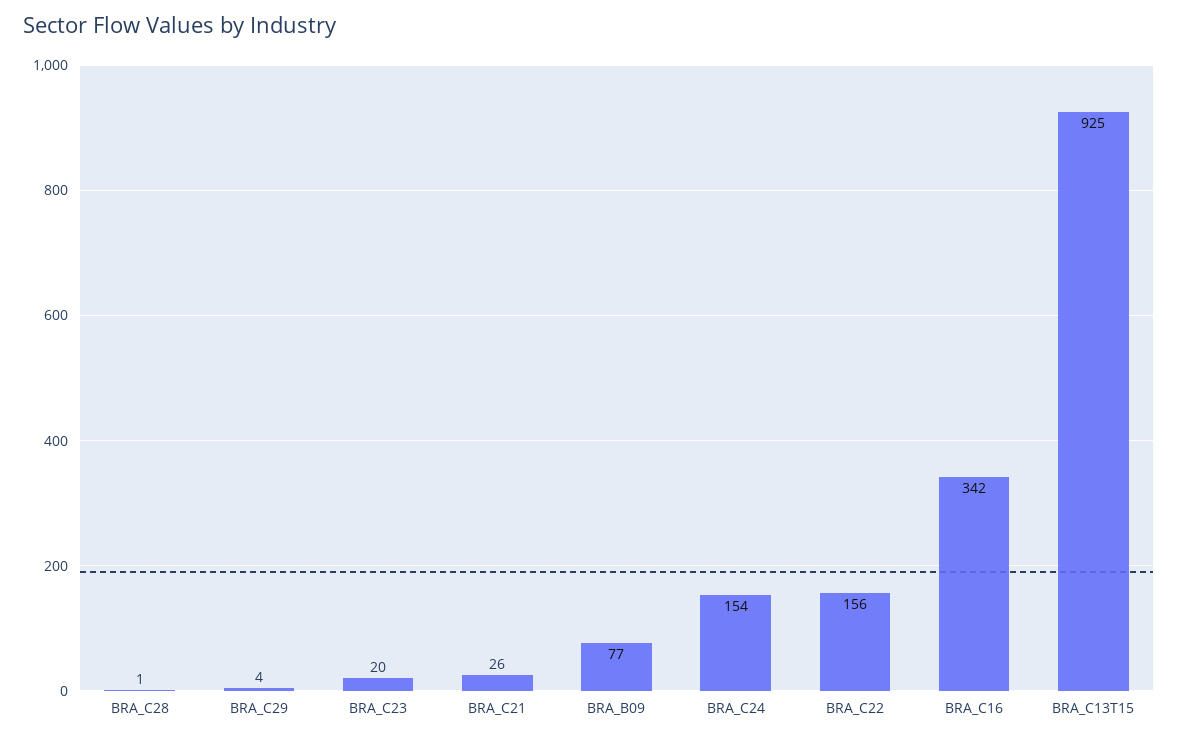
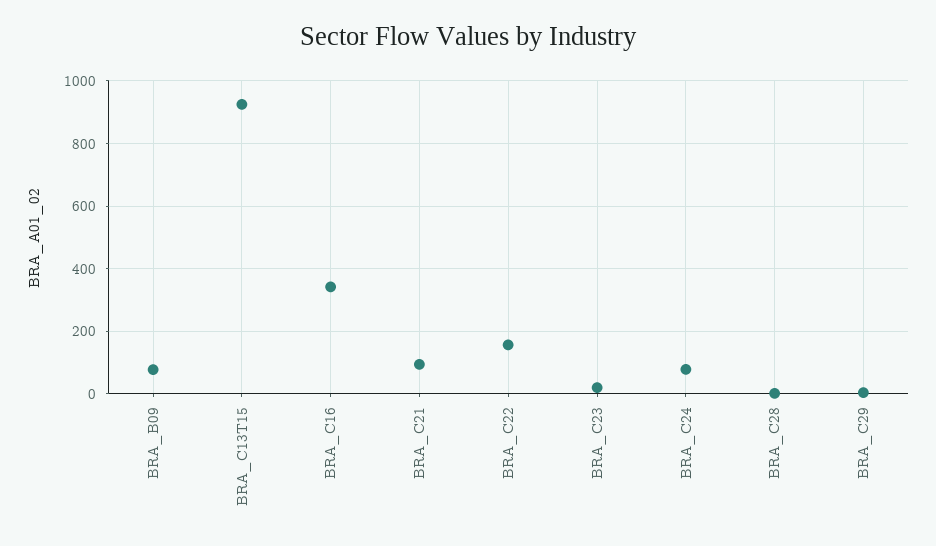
BRA_C21: 26 -> 100
BRA_C24: 154 -> 80

